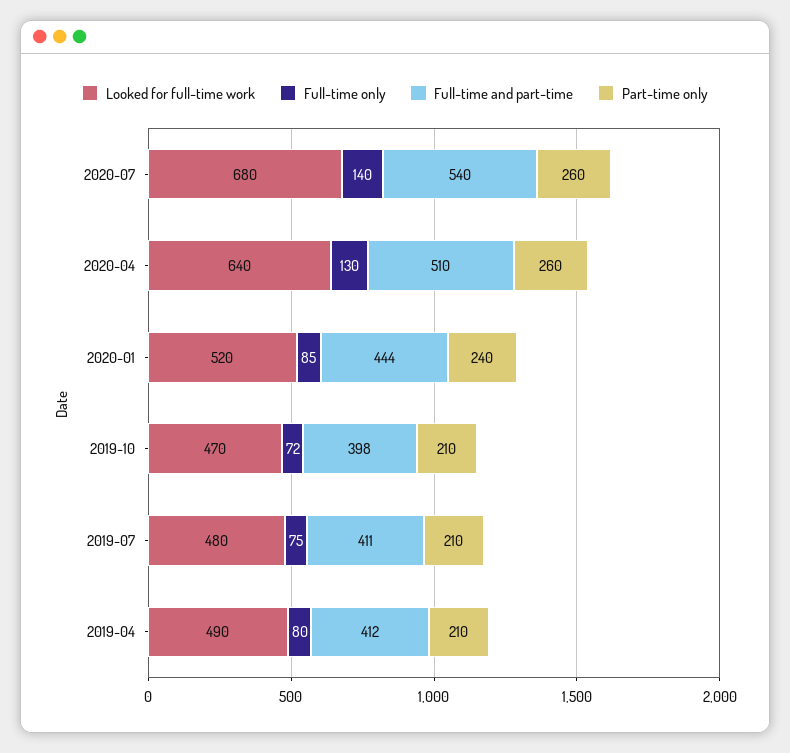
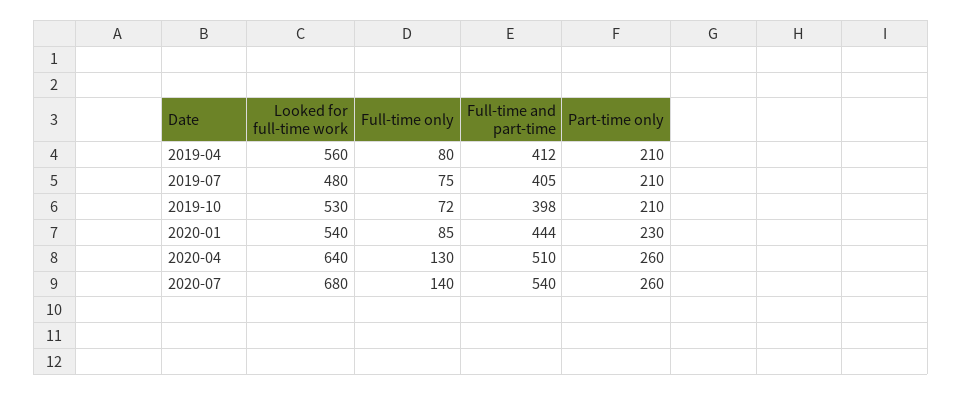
Looked for full-time work, 2020-01: 520 -> 540
Part-time only, 2020-01: 240 -> 230
Looked for full-time work, 2019-10: 470 -> 530
Full-time and part-time, 2019-07: 411 -> 405
Looked for full-time work, 2019-04: 490 -> 560

